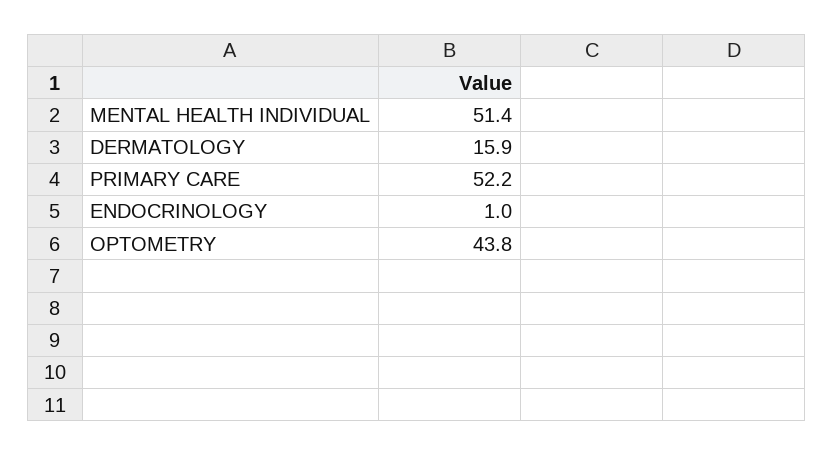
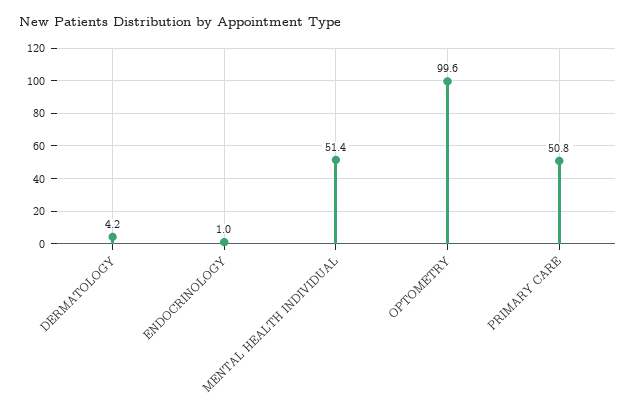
DERMATOLOGY: 15.9 -> 4.2
PRIMARY CARE: 52.2 -> 50.8
OPTOMETRY: 43.8 -> 99.6

